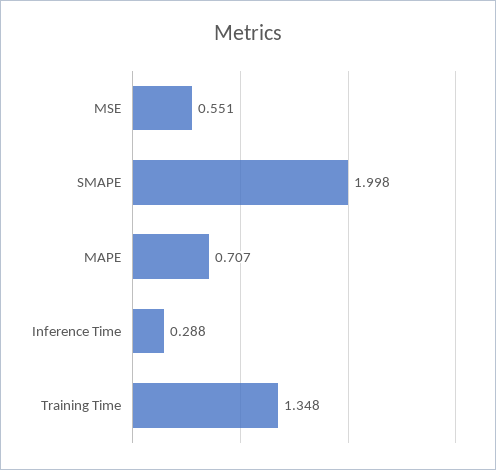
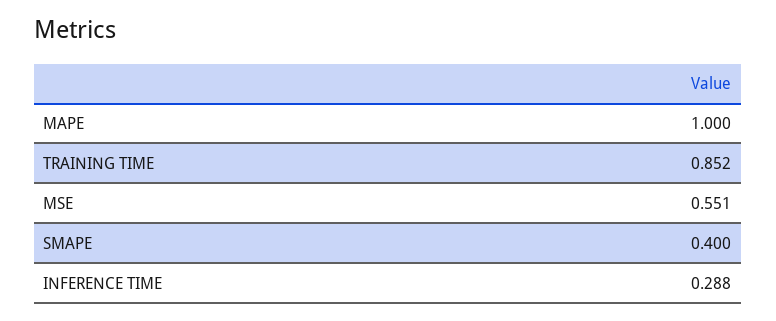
SMAPE: 1.998 -> 0.4
MAPE: 0.707 -> 1
Training Time: 1.348 -> 0.852

